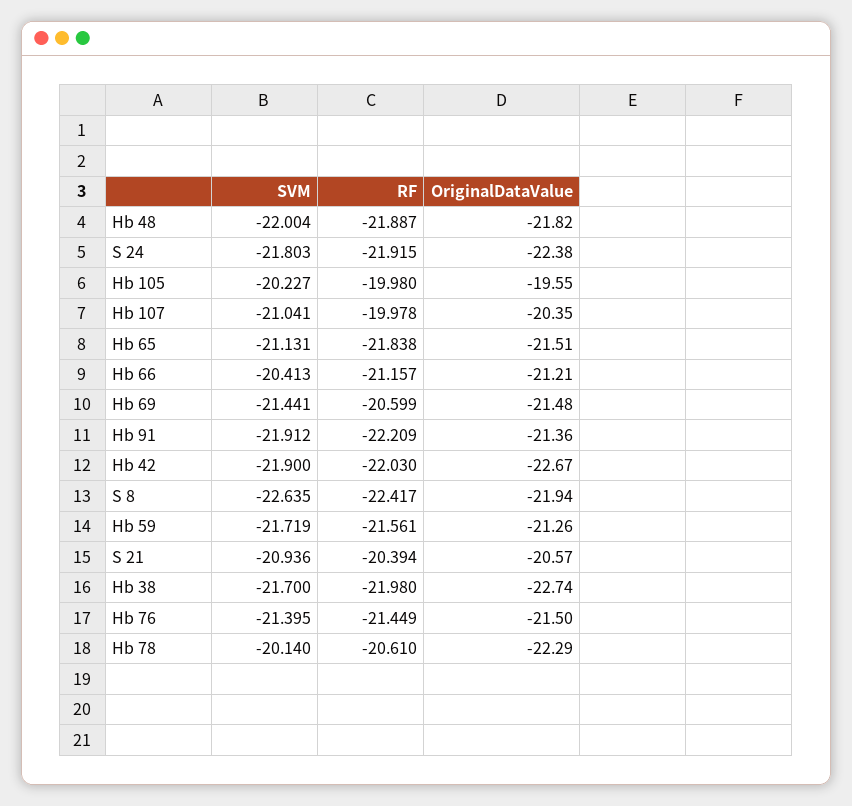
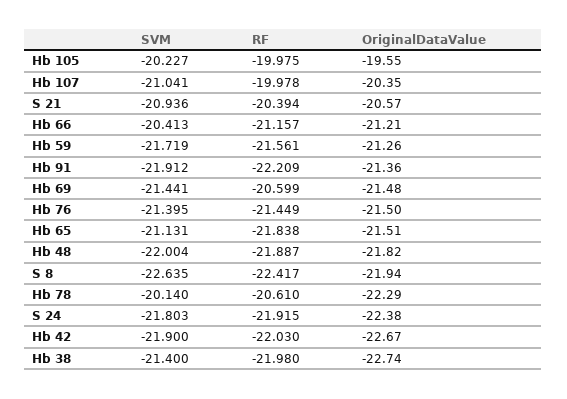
RF, Hb 105: -19.98 -> -19.975
SVM, Hb 38: -21.7 -> -21.4

